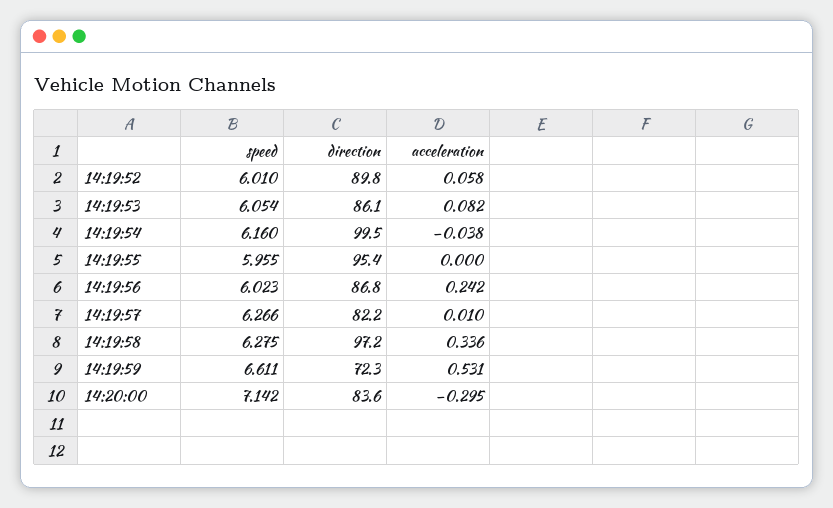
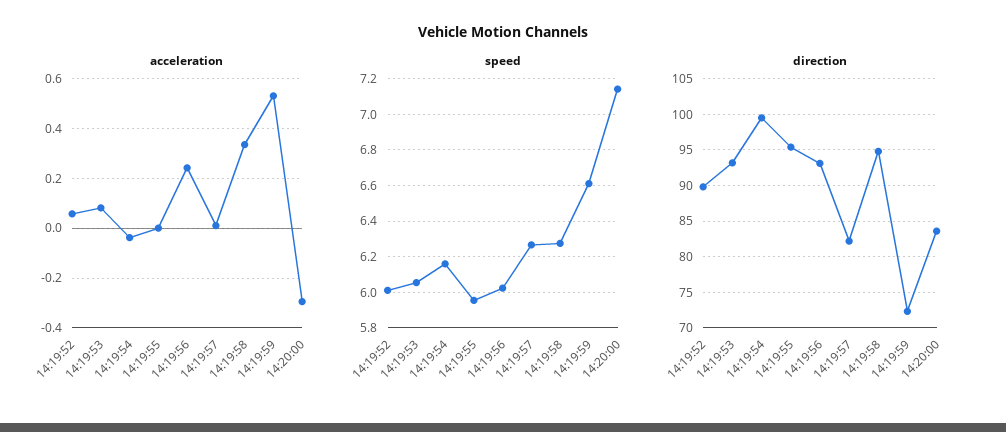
direction, 14:19:53: 86.1 -> 93
direction, 14:19:56: 86.8 -> 93
direction, 14:19:58: 97.2 -> 95

